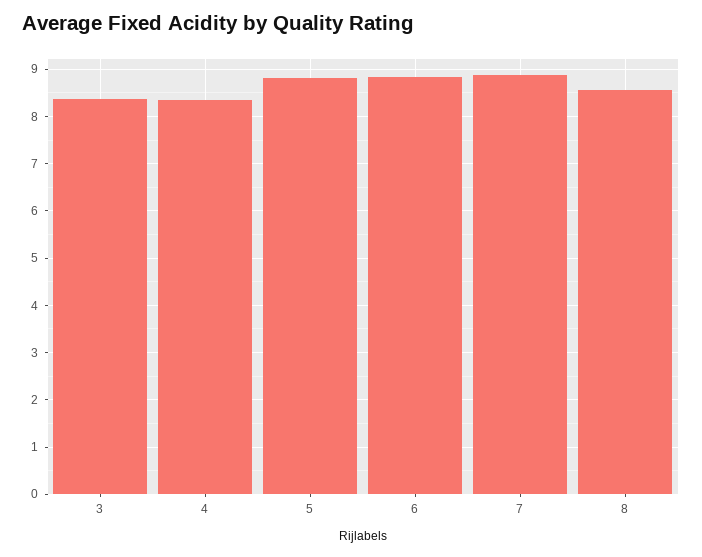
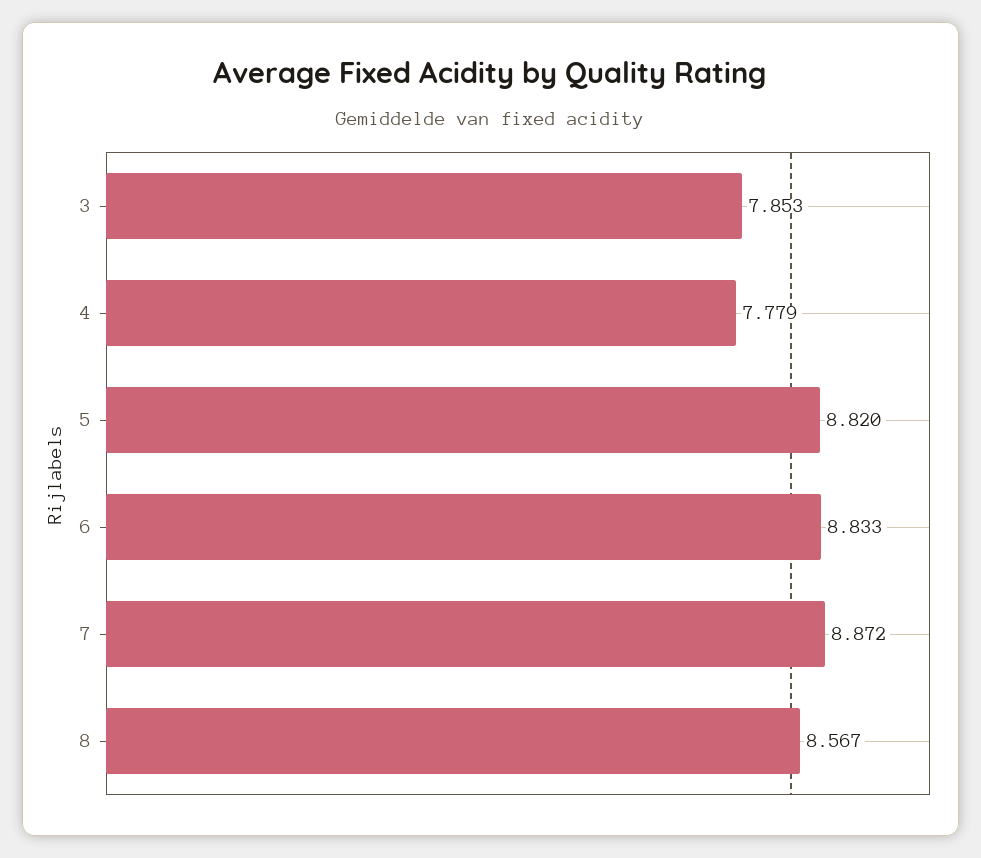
3: 8.4 -> 7.853
4: 8.4 -> 7.779

